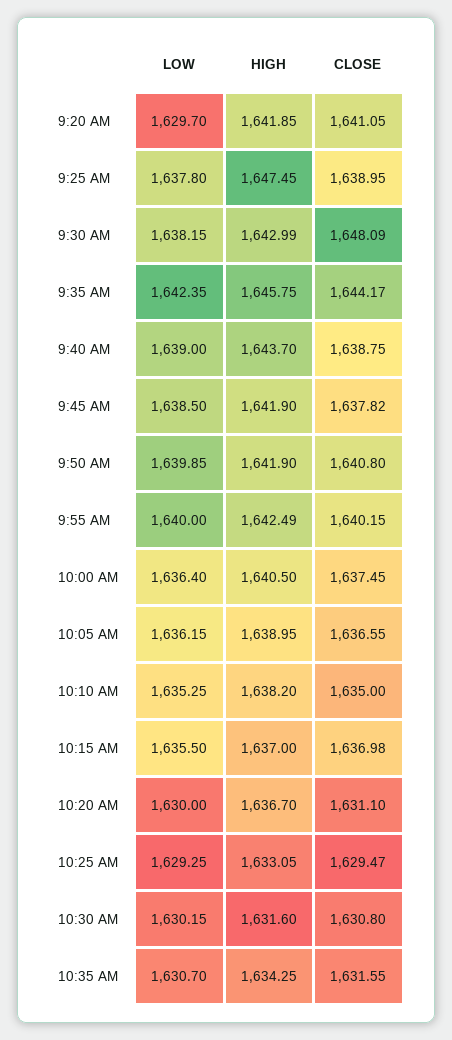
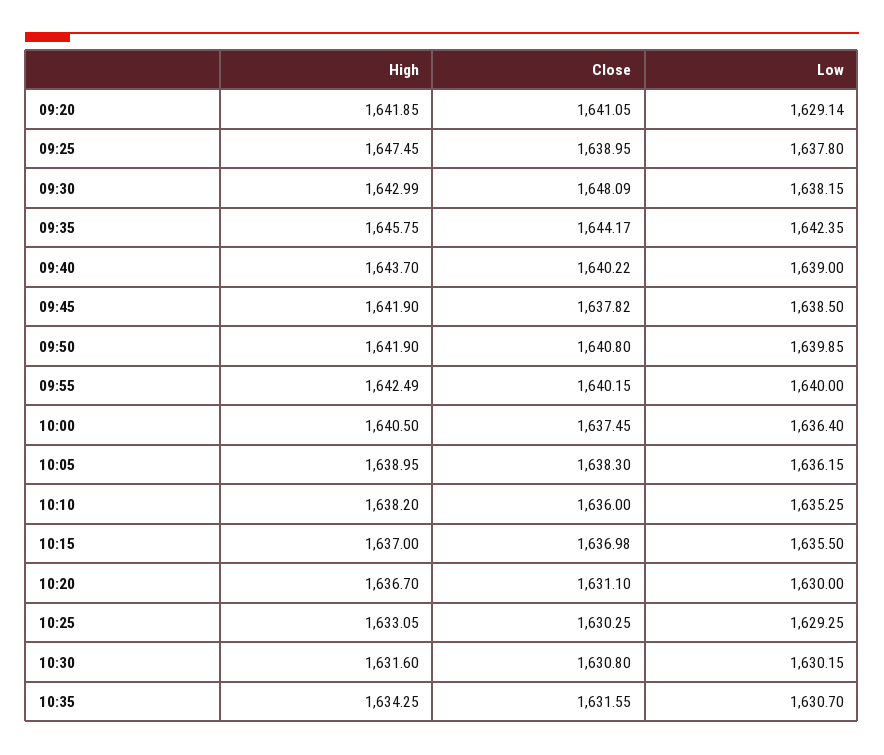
LOW, 9:20 AM: 1629.7 -> 1629.14
CLOSE, 9:40 AM: 1638.75 -> 1640.22
CLOSE, 10:05 AM: 1636.55 -> 1638.3
CLOSE, 10:10 AM: 1635 -> 1636
CLOSE, 10:25 AM: 1629.47 -> 1630.25

